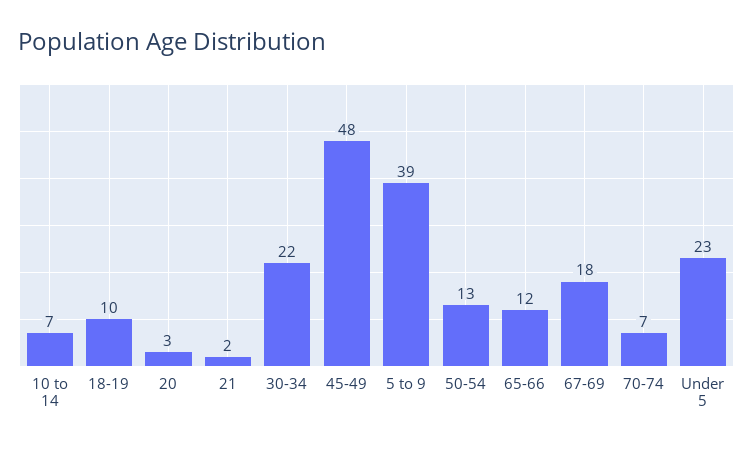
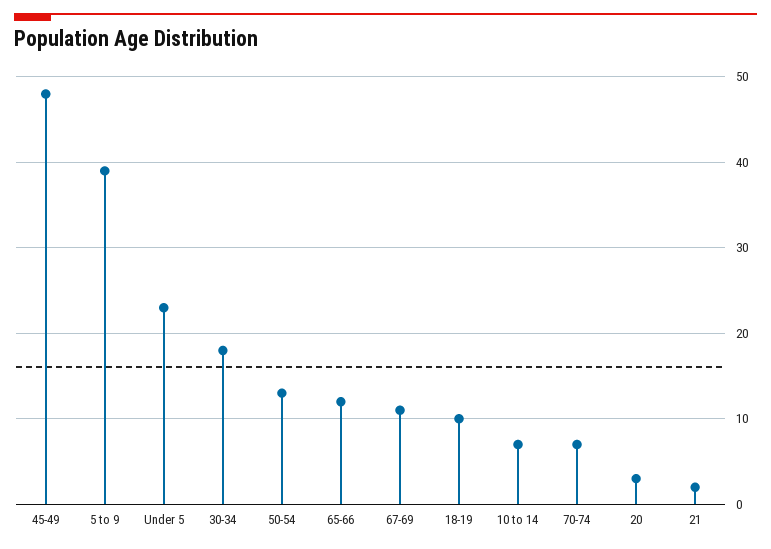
30-34: 22 -> 18
67-69: 18 -> 11

